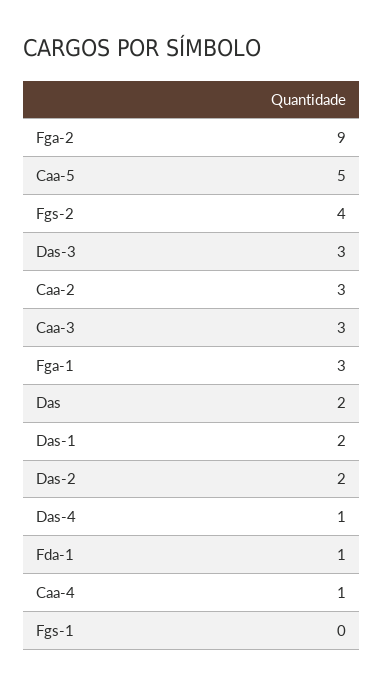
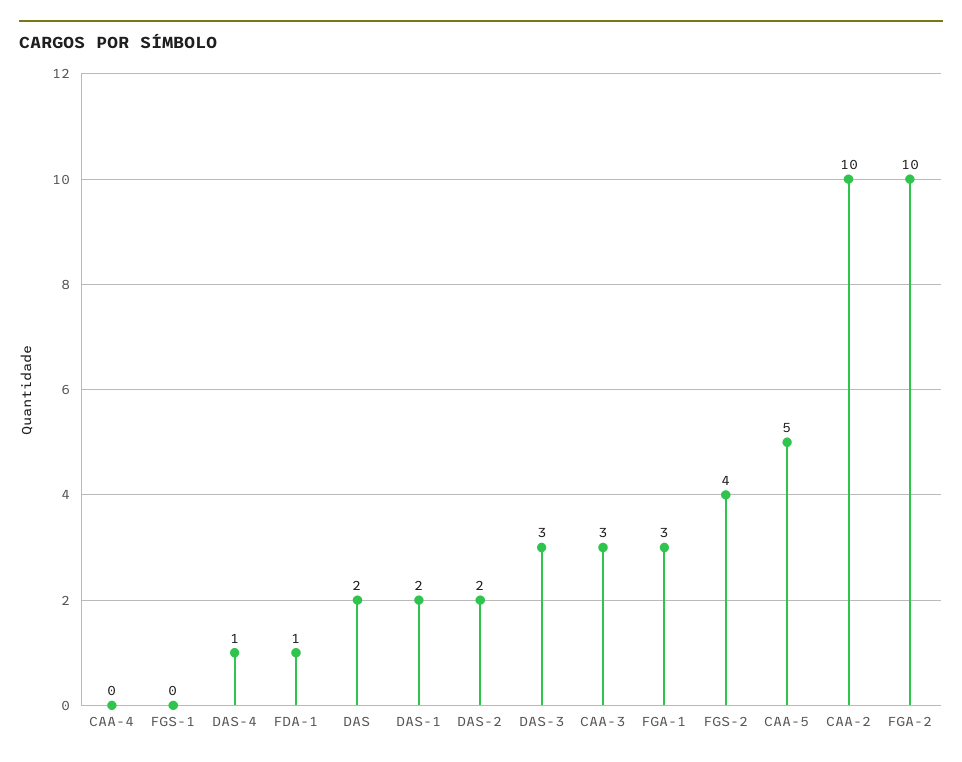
Fga-2: 9 -> 10
Caa-2: 3 -> 10
Caa-4: 1 -> 0

